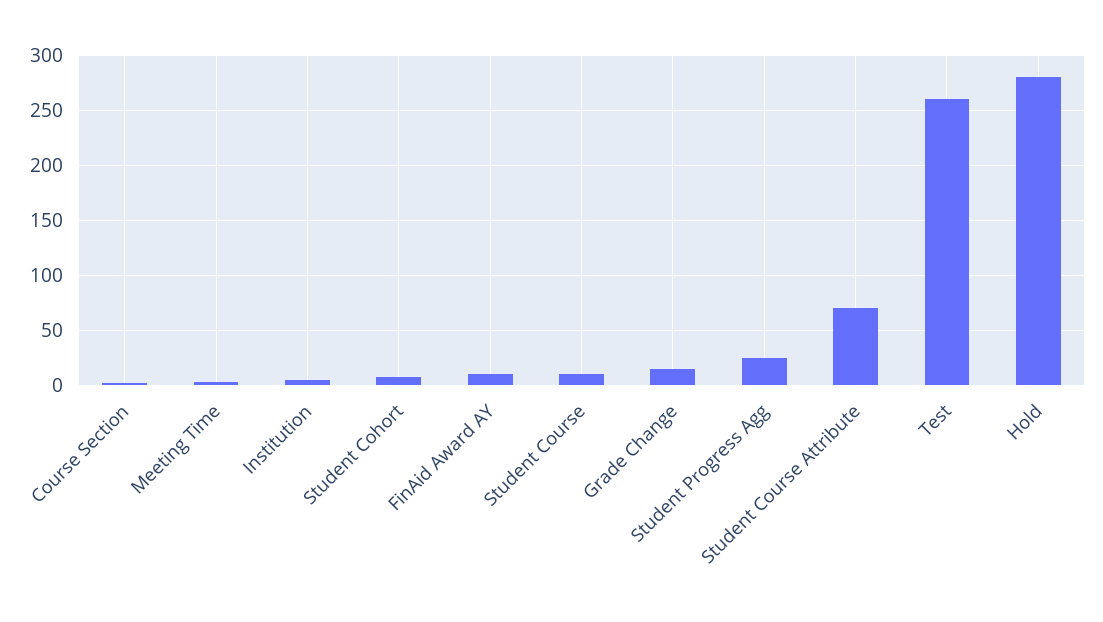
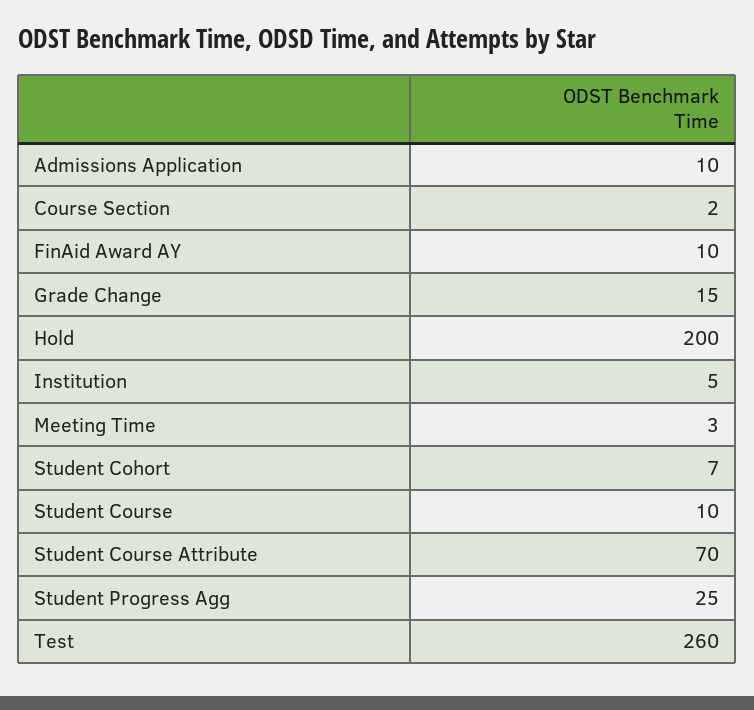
Hold: 280 -> 200
Admissions Application: none -> 10

